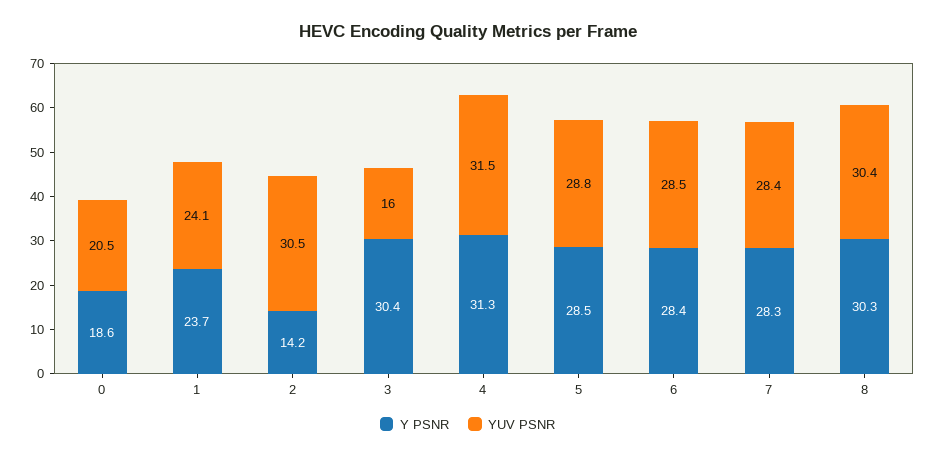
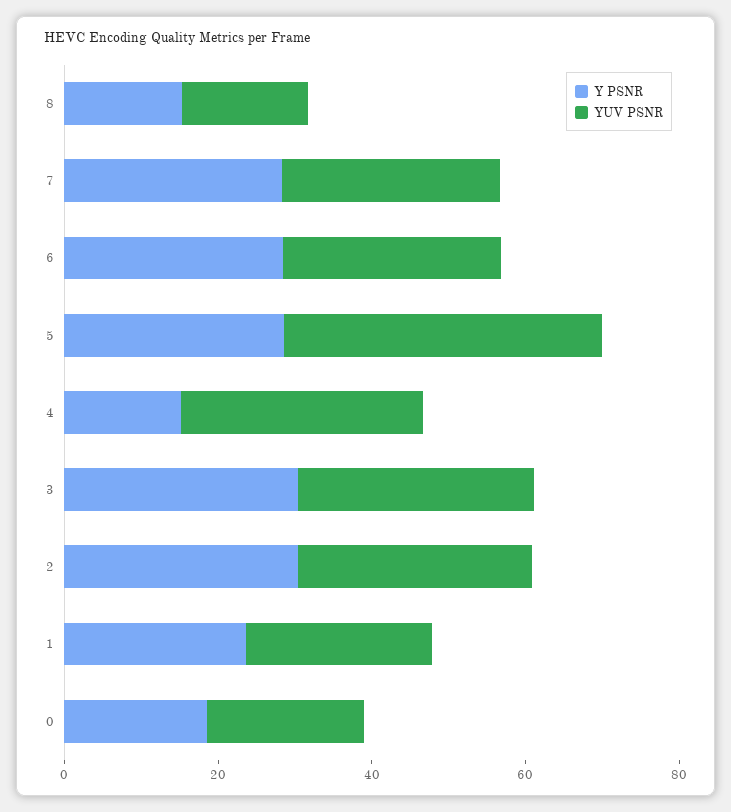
Y PSNR, 2: 14.2 -> 30
YUV PSNR, 3: 16 -> 30
Y PSNR, 4: 31.3 -> 15
YUV PSNR, 5: 28.8 -> 40
Y PSNR, 8: 30.3 -> 15
YUV PSNR, 8: 30.4 -> 15

